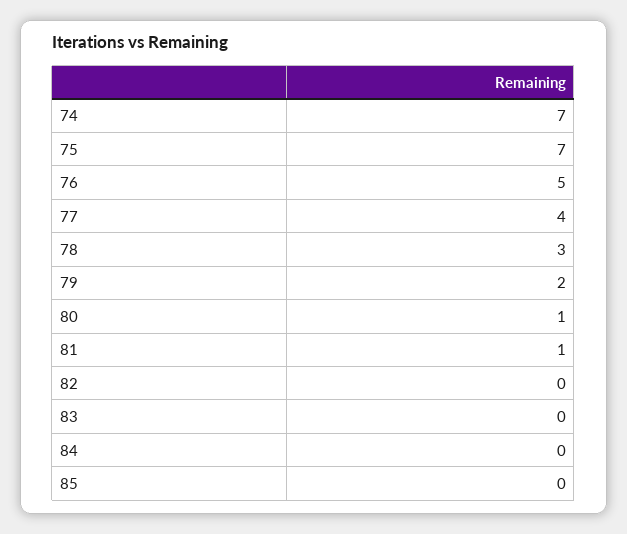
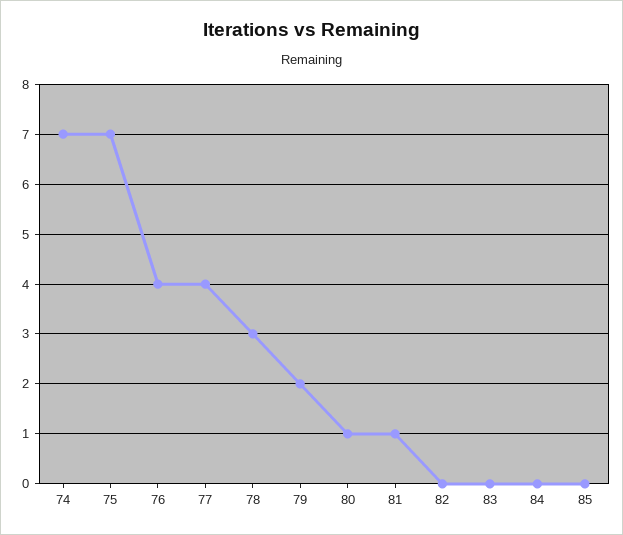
76: 5 -> 4

